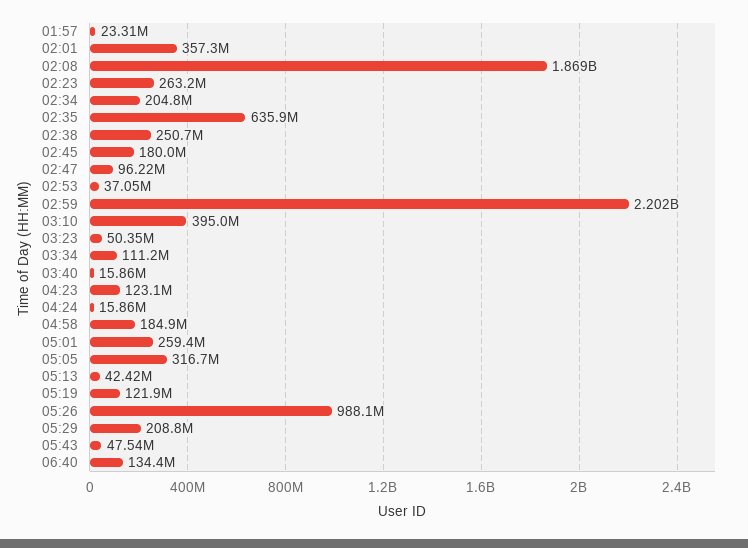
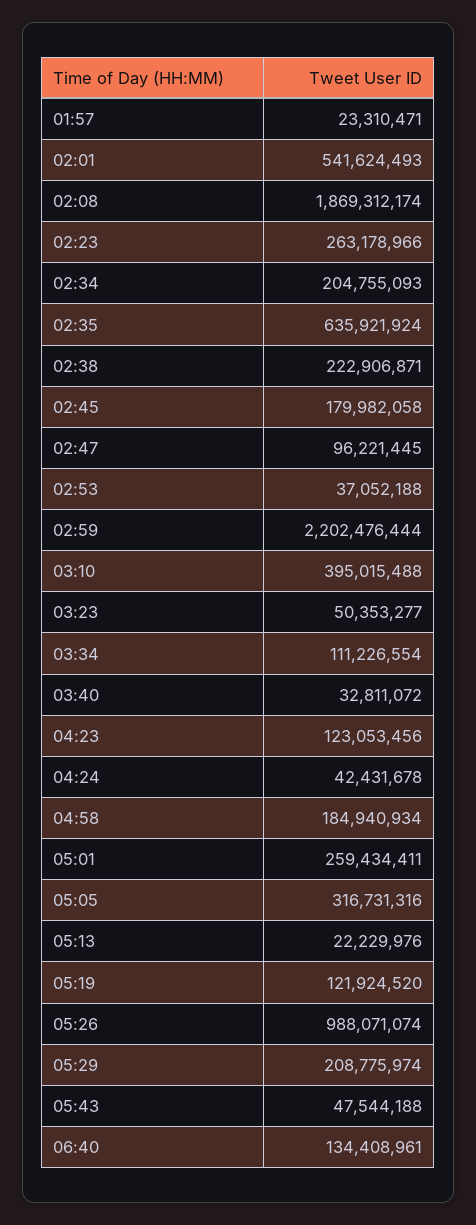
02:01: 357300000 -> 541624493
02:38: 250700000 -> 222906871
03:40: 15860000 -> 32811072
04:24: 15860000 -> 42431678
05:13: 42420000 -> 22229976

